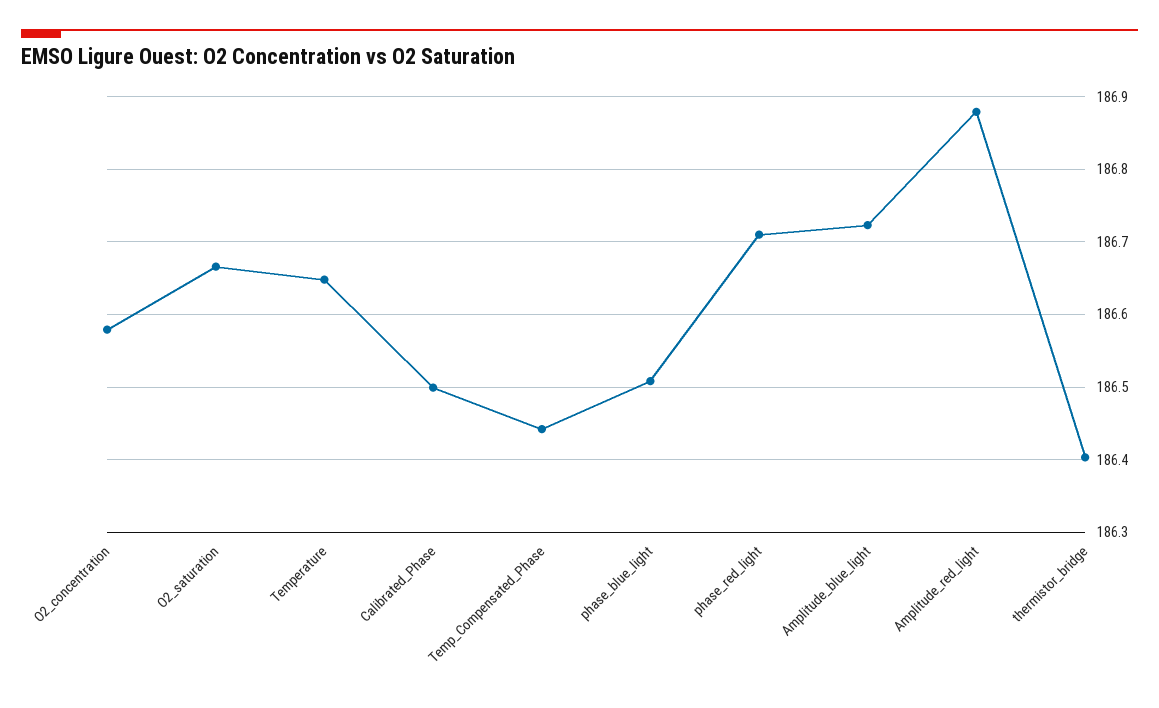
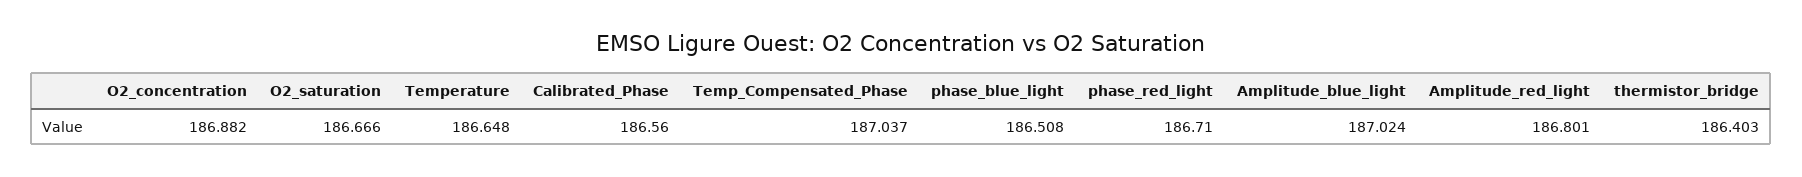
O2_concentration: 186.58 -> 186.882
Calibrated_Phase: 186.5 -> 186.56
Temp_Compensated_Phase: 186.44 -> 187.037
Amplitude_blue_light: 186.72 -> 187.024
Amplitude_red_light: 186.88 -> 186.801

